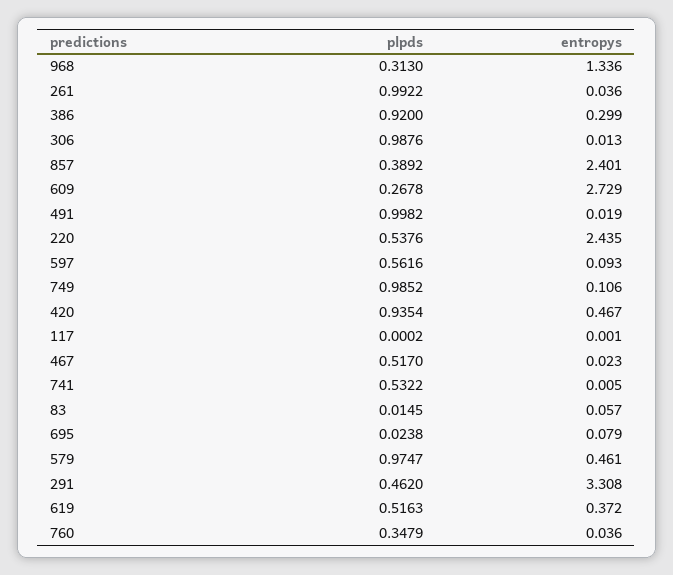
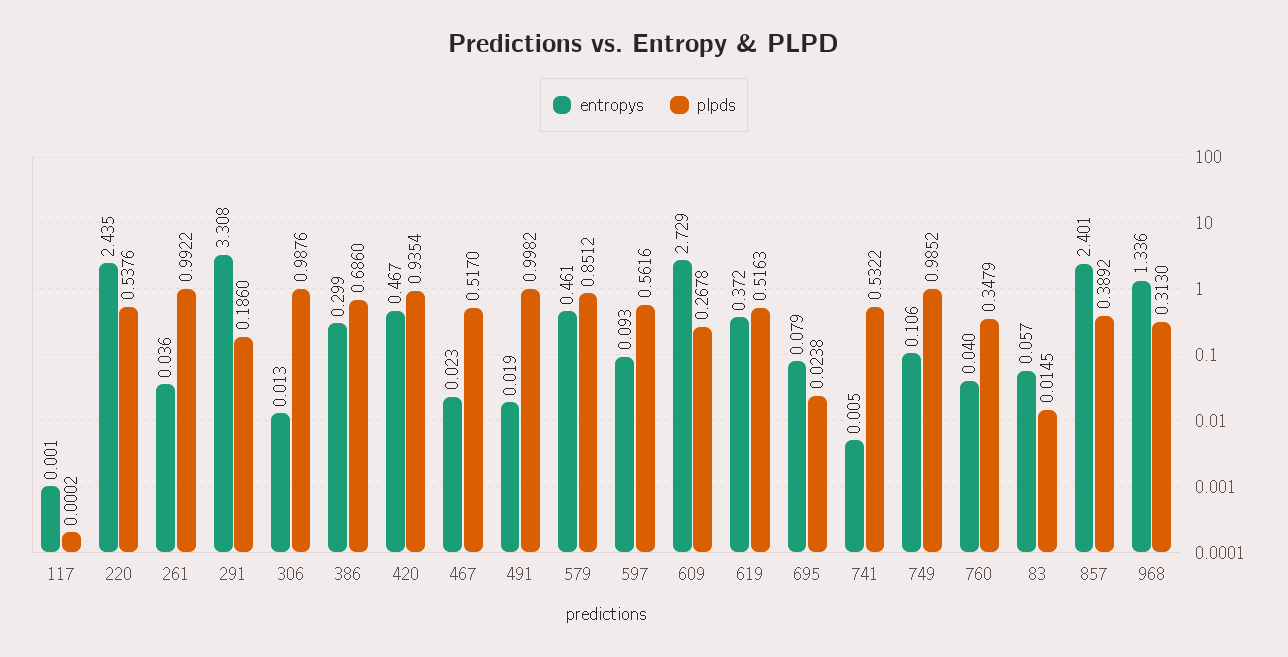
plpds, 386: 0.92 -> 0.686
plpds, 579: 0.9747 -> 0.8512
plpds, 291: 0.462 -> 0.186
entropys, 760: 0.036 -> 0.04

